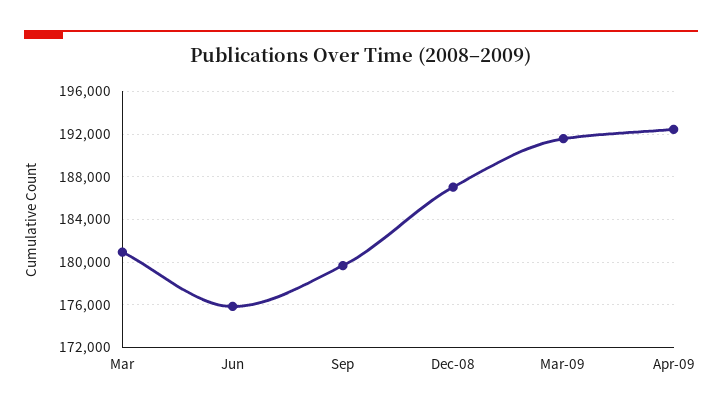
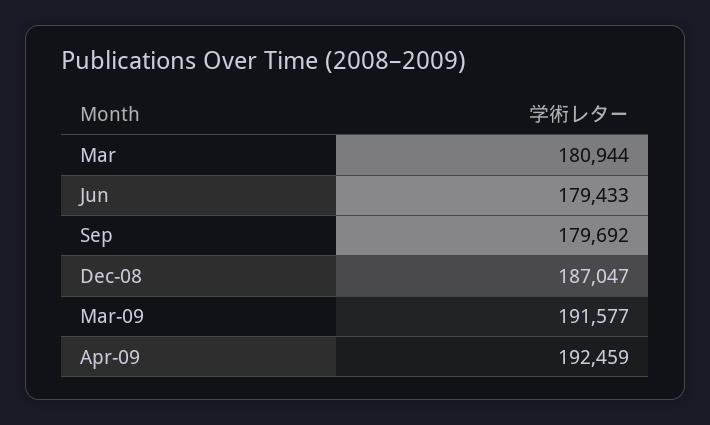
Jun: 176000 -> 179433

